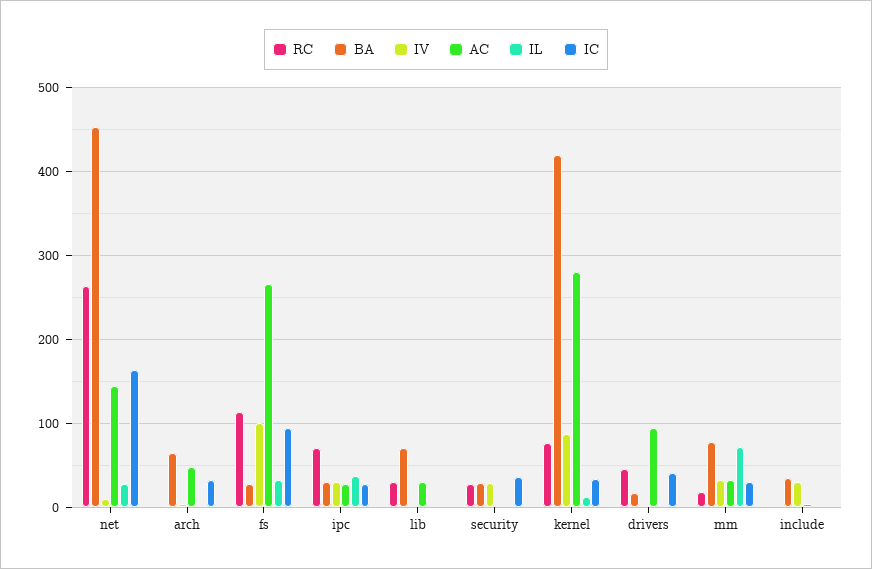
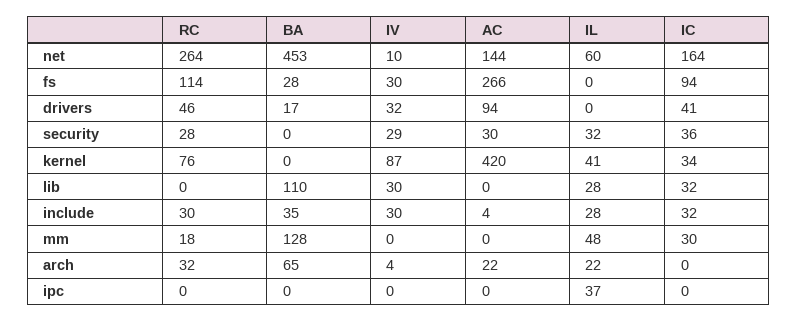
IL, net: 30 -> 60
RC, arch: 0 -> 32
AC, arch: 50 -> 22
IL, arch: 0 -> 22
IC, arch: 30 -> 0
IV, fs: 100 -> 30
IL, fs: 30 -> 0
RC, ipc: 70 -> 0
BA, ipc: 30 -> 0
IV, ipc: 30 -> 0
AC, ipc: 30 -> 0
IC, ipc: 30 -> 0
RC, lib: 30 -> 0
BA, lib: 70 -> 110
IV, lib: 0 -> 30
AC, lib: 30 -> 0
IL, lib: 0 -> 28
IC, lib: 0 -> 32
BA, security: 30 -> 0
AC, security: 0 -> 30
IL, security: 0 -> 32
BA, kernel: 420 -> 0
AC, kernel: 280 -> 420
IL, kernel: 10 -> 41
IV, drivers: 0 -> 32
BA, mm: 80 -> 128
IV, mm: 30 -> 0
AC, mm: 30 -> 0
IL, mm: 70 -> 48
RC, include: 0 -> 30
IL, include: 0 -> 28
IC, include: 0 -> 32

